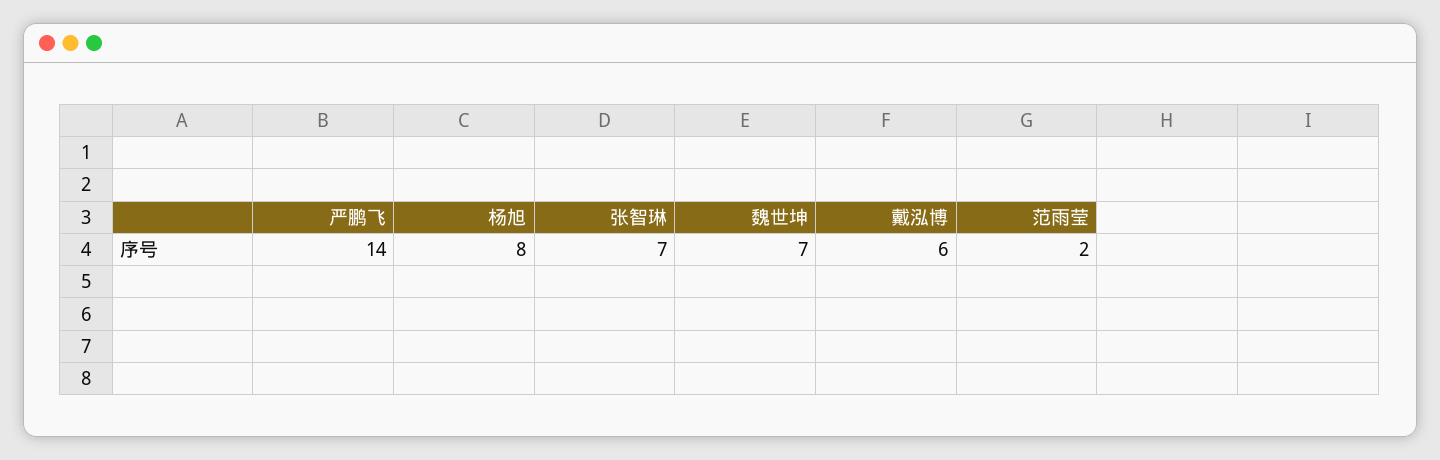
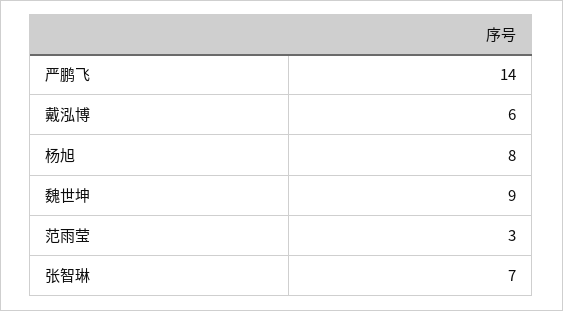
魏世坤: 7 -> 9
范雨莹: 2 -> 3

